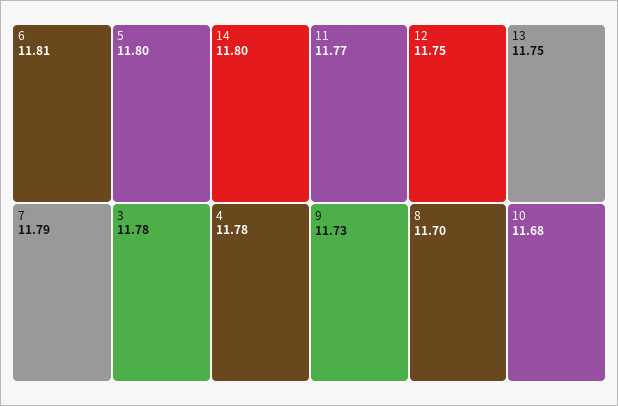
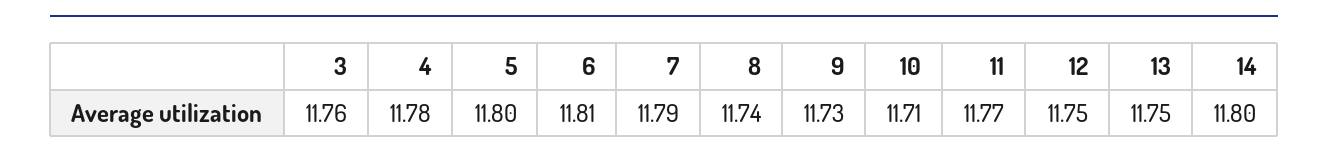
3: 11.78 -> 11.76
8: 11.7 -> 11.74
10: 11.68 -> 11.71

